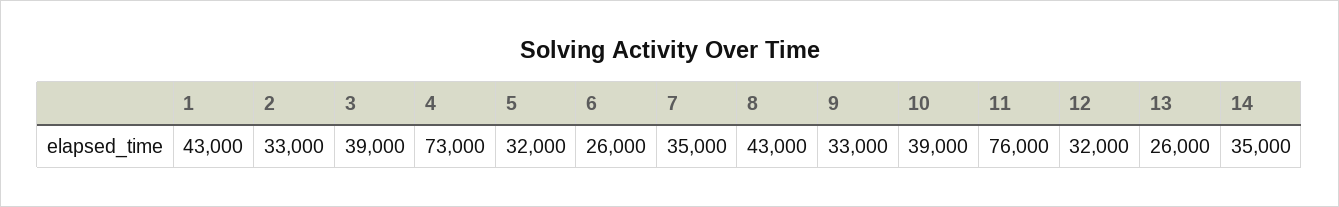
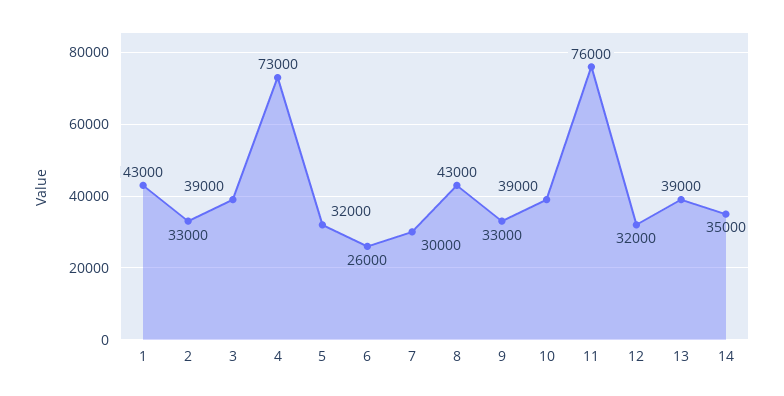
7: 35000 -> 30000
13: 26000 -> 39000

